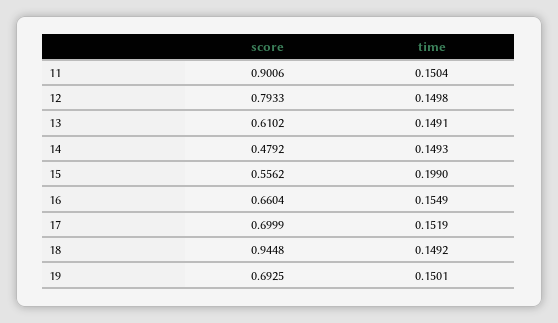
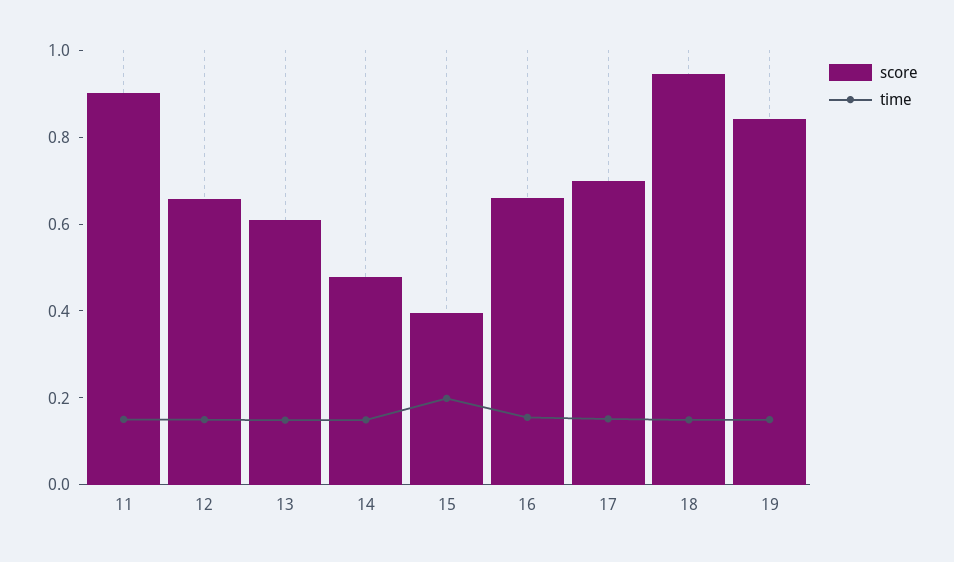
score, 12: 0.7933 -> 0.65
score, 15: 0.5562 -> 0.4
score, 19: 0.6925 -> 0.85

